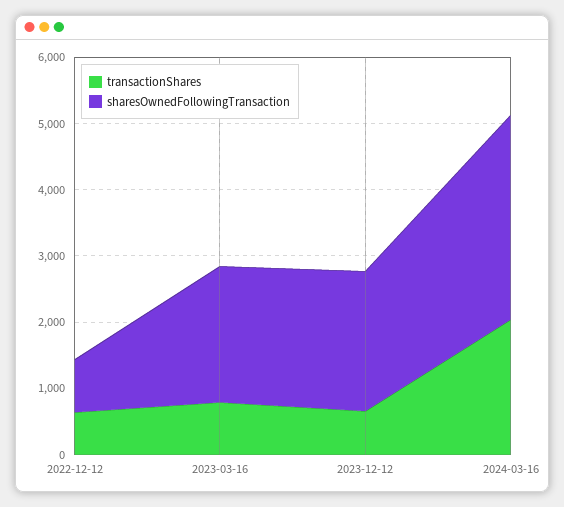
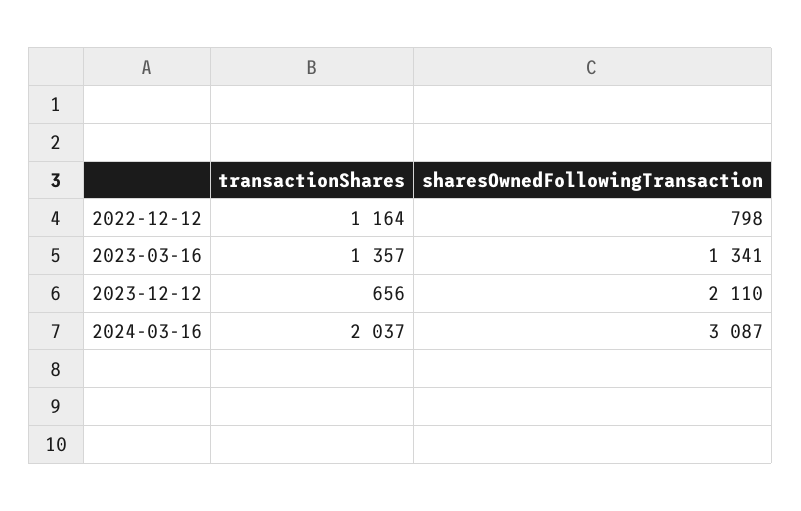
transactionShares, 2022-12-12: 600 -> 1164
transactionShares, 2023-03-16: 800 -> 1357
sharesOwnedFollowingTransaction, 2023-03-16: 2000 -> 1341

